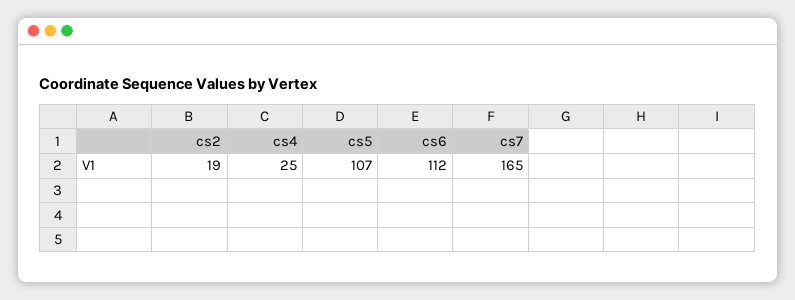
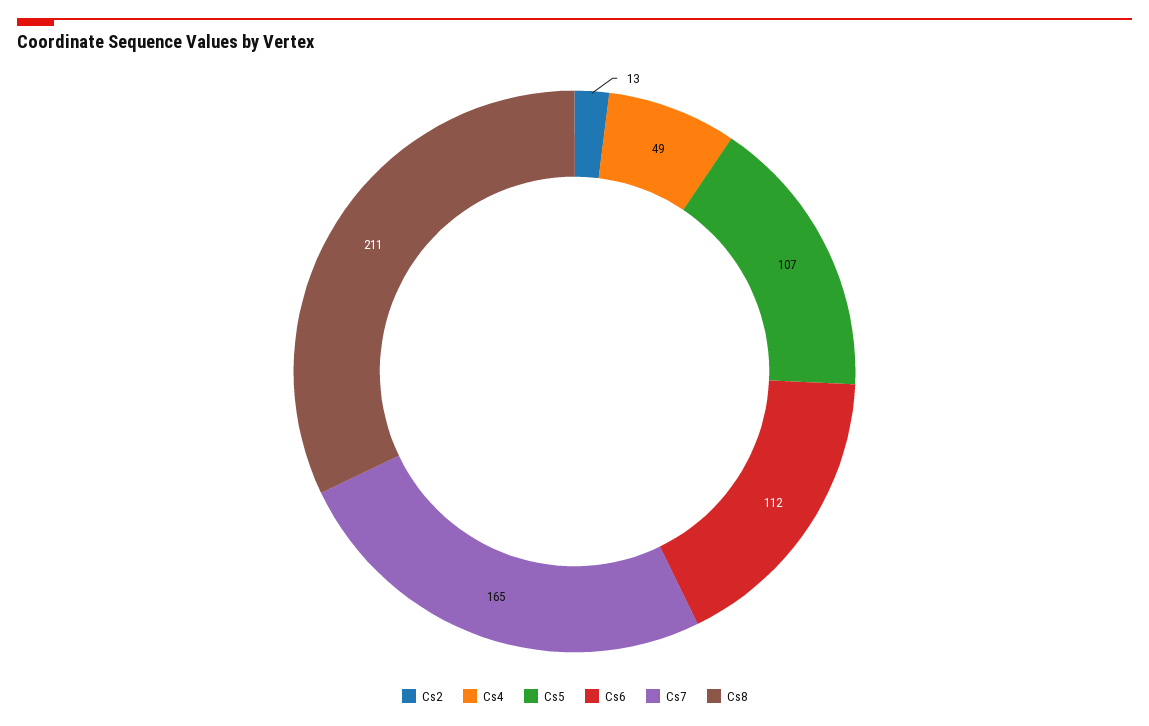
cs2: 19 -> 13
cs4: 25 -> 49
Cs8: none -> 211

